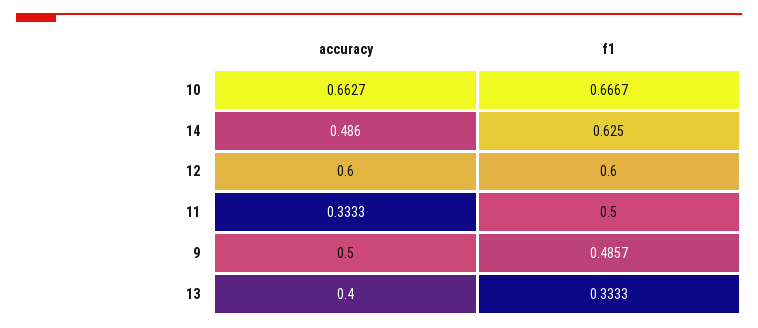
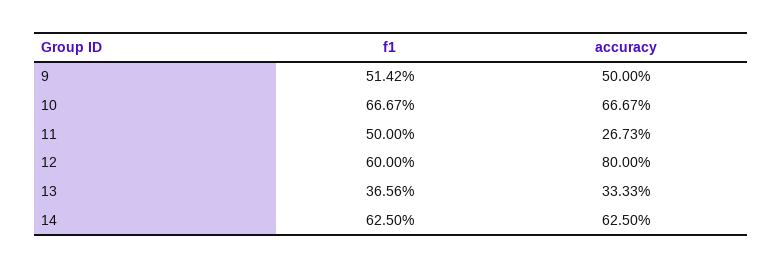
accuracy, 10: 0.6627 -> 0.6667
accuracy, 14: 0.486 -> 0.625
accuracy, 12: 0.6 -> 0.8
accuracy, 11: 0.3333 -> 0.2673
f1, 9: 0.4857 -> 0.5142
accuracy, 13: 0.4 -> 0.3333
f1, 13: 0.3333 -> 0.3656

